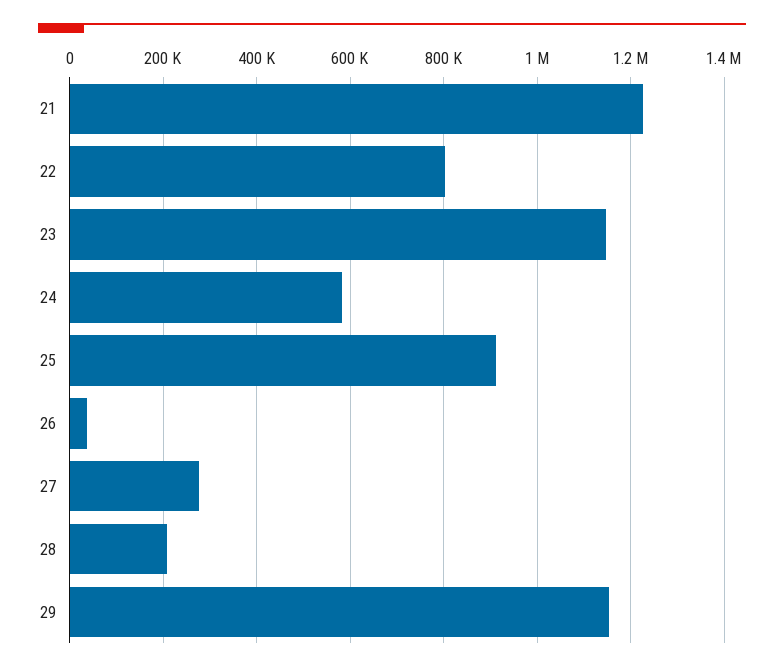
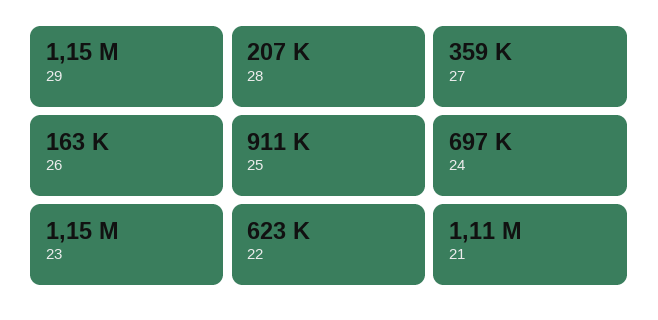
21: 1220000 -> 1110000
22: 800000 -> 623000
24: 580000 -> 697000
26: 40000 -> 163000
27: 280000 -> 359000

